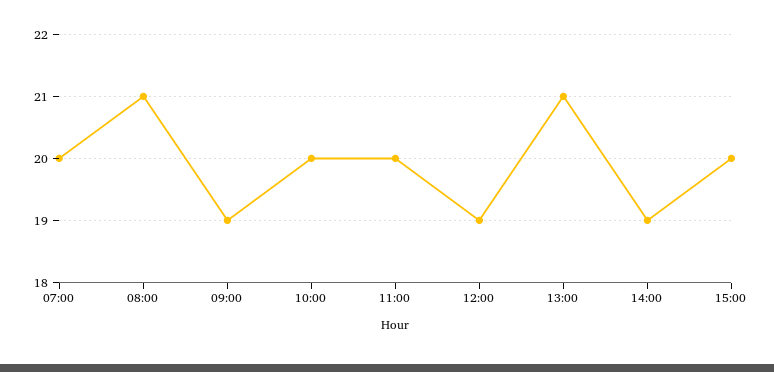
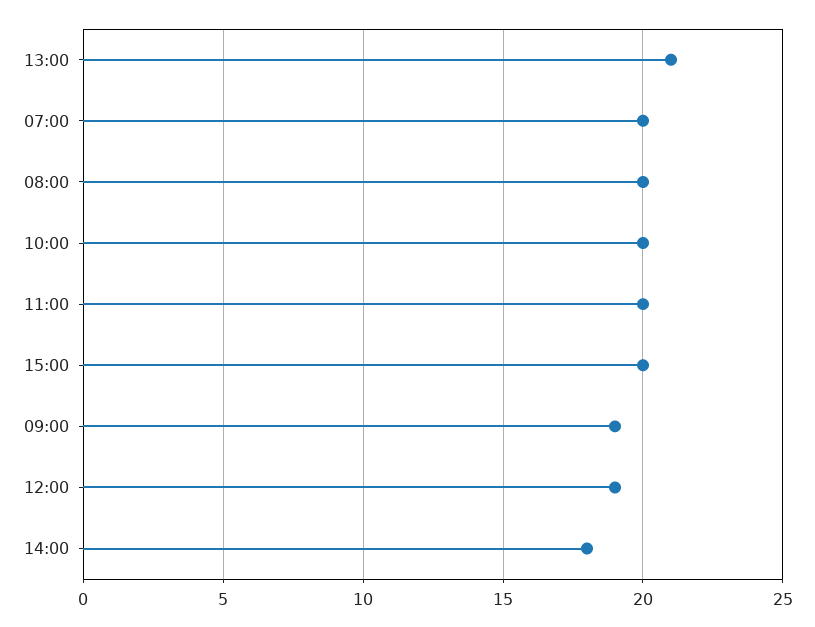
08:00: 21 -> 20
14:00: 19 -> 18

